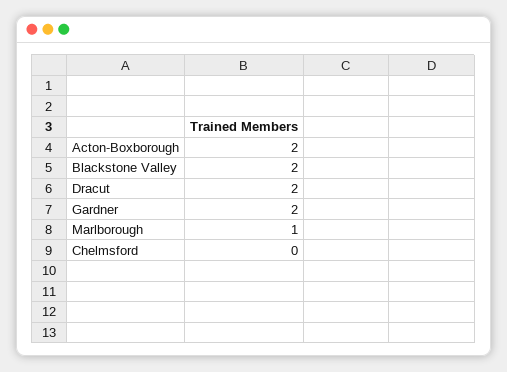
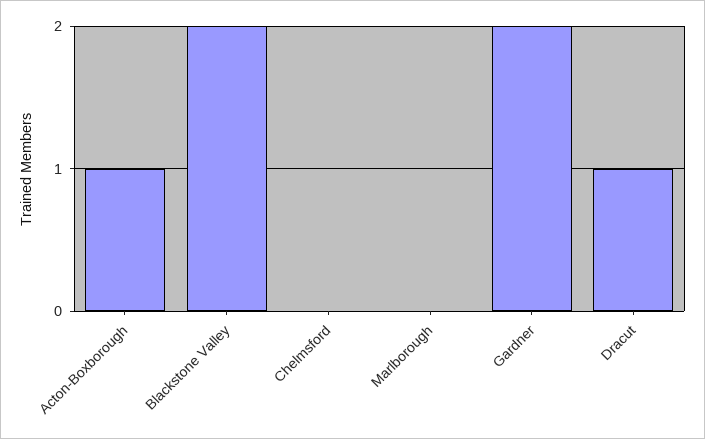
Acton-Boxborough: 2 -> 1
Dracut: 2 -> 1
Marlborough: 1 -> 0

